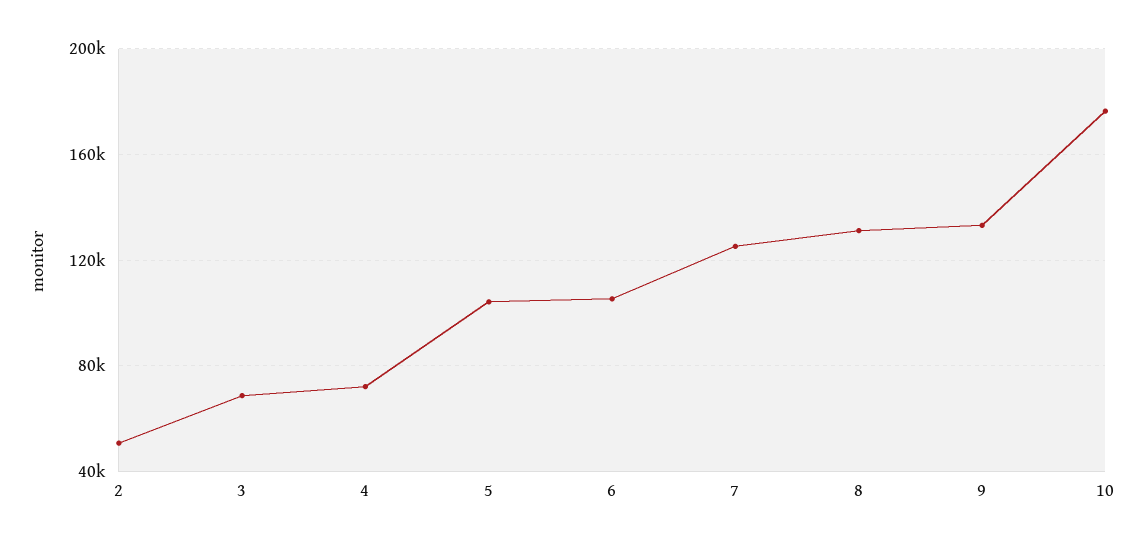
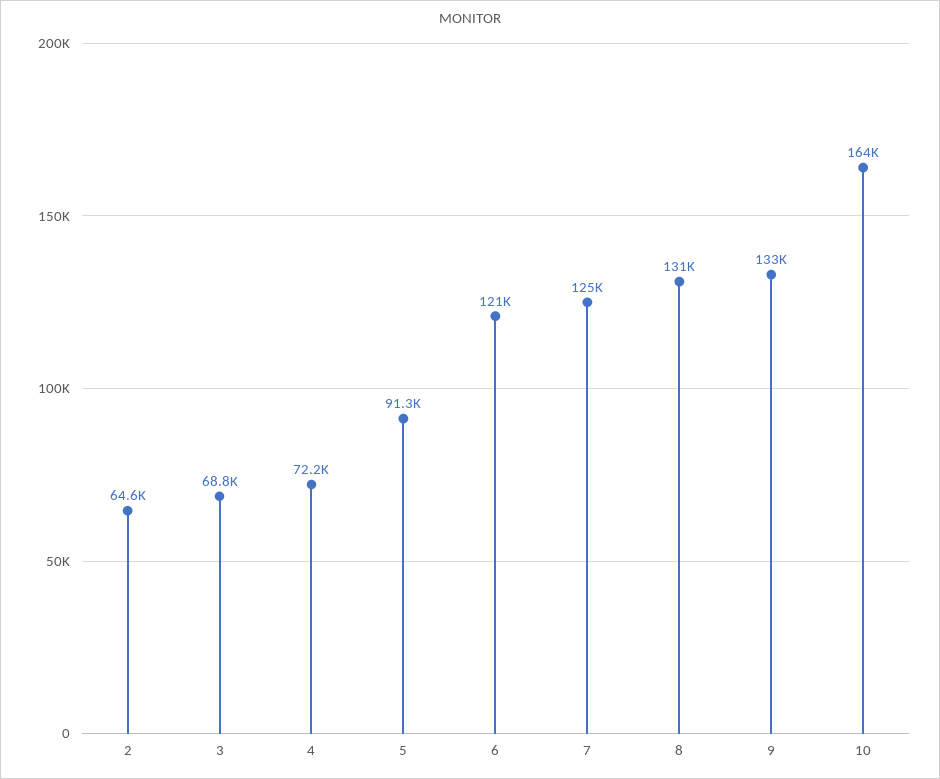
2: 50000 -> 64600
5: 105000 -> 91300
6: 105000 -> 121000
10: 175000 -> 164000

